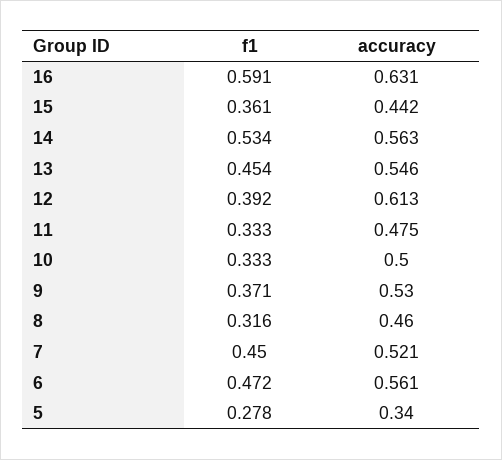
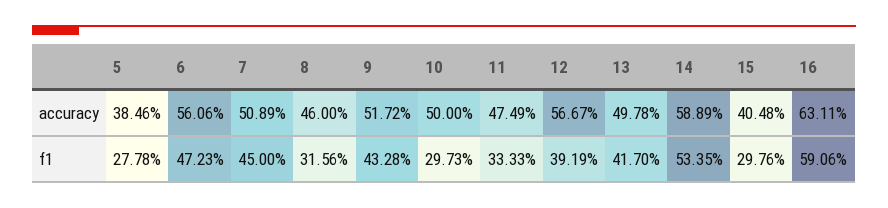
f1, 15: 0.361 -> 0.2976
accuracy, 15: 0.442 -> 0.4048
accuracy, 14: 0.563 -> 0.5889
f1, 13: 0.454 -> 0.417
accuracy, 13: 0.546 -> 0.4978
accuracy, 12: 0.613 -> 0.5667
f1, 10: 0.333 -> 0.2973
f1, 9: 0.371 -> 0.4328
accuracy, 9: 0.53 -> 0.5172
accuracy, 7: 0.521 -> 0.5089
accuracy, 5: 0.34 -> 0.3846

